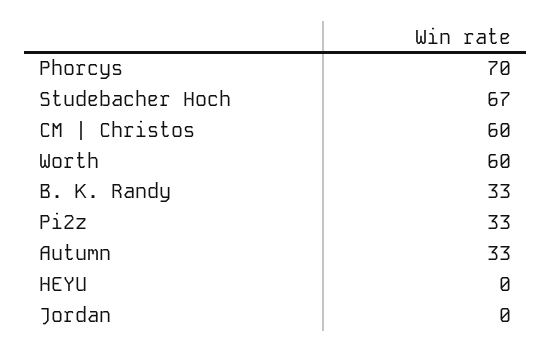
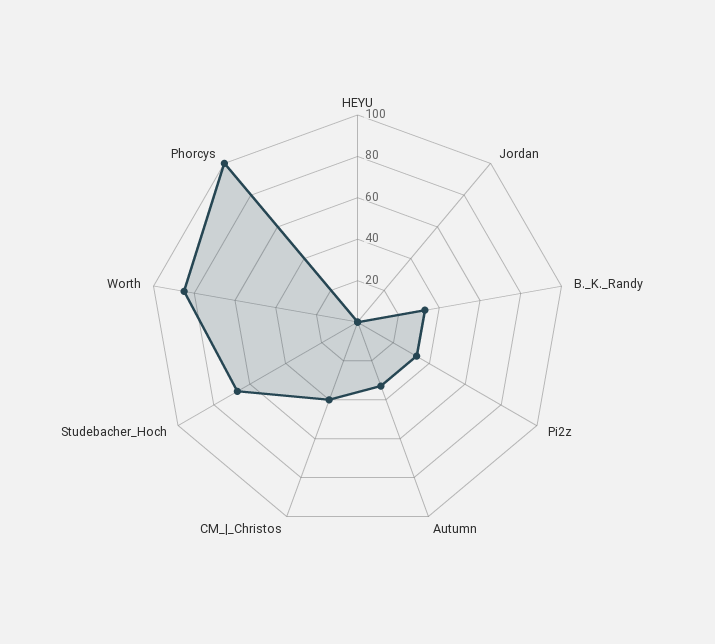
Phorcys: 70 -> 100
CM | Christos: 60 -> 40
Worth: 60 -> 85

